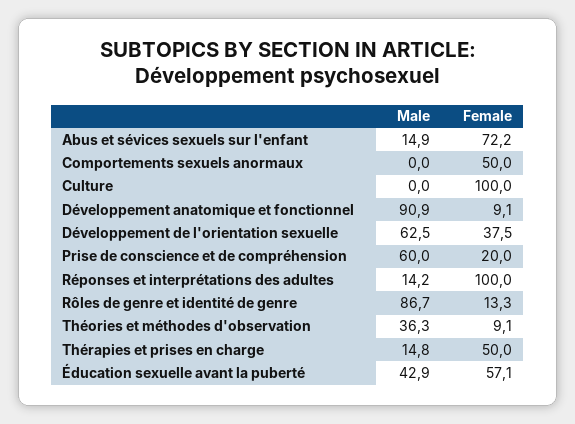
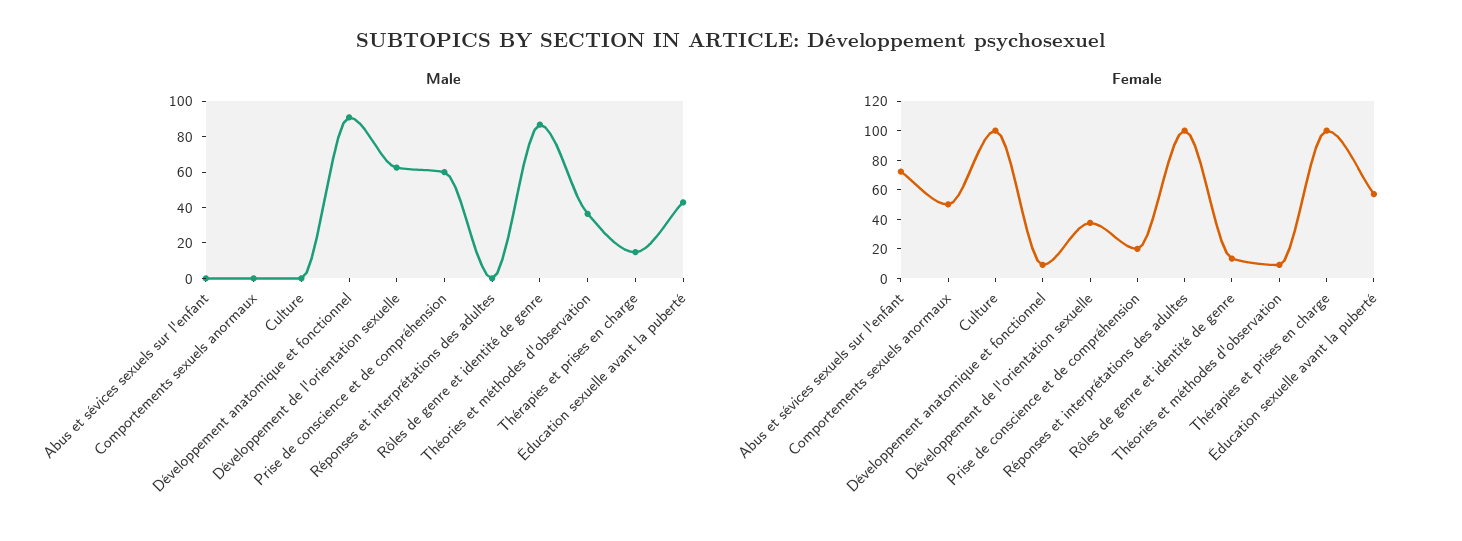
Male, Abus et sévices sexuels sur l'enfant: 14.9 -> 0
Male, Réponses et interprétations des adultes: 14.2 -> 0
Female, Thérapies et prises en charge: 50 -> 100

